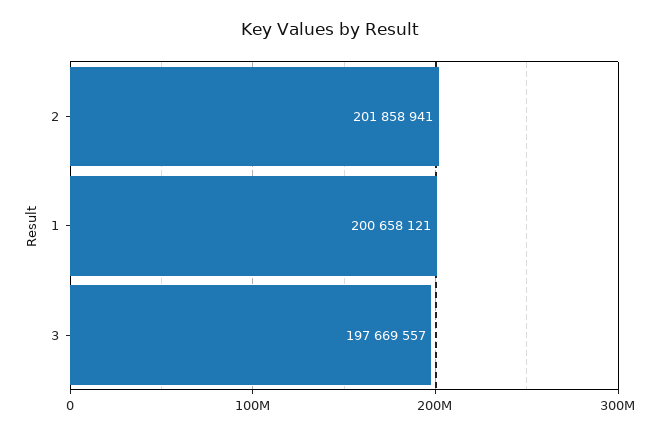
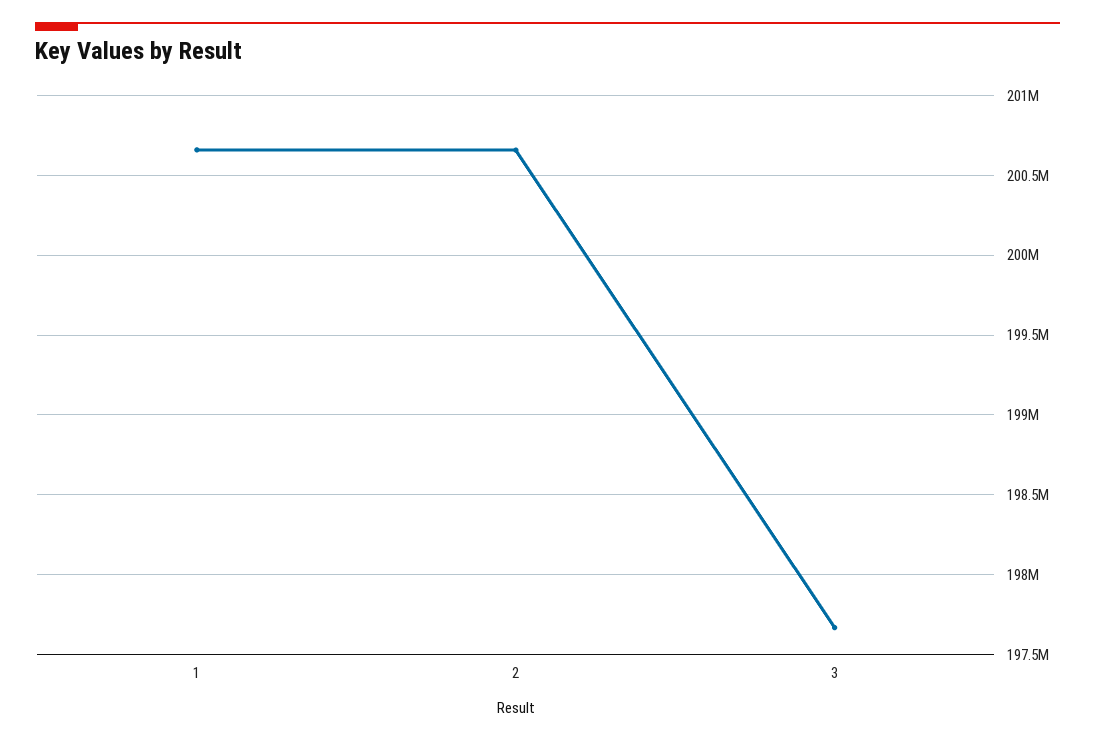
2: 201858941 -> 200650000

